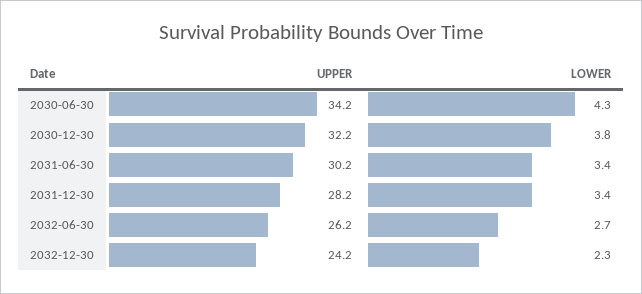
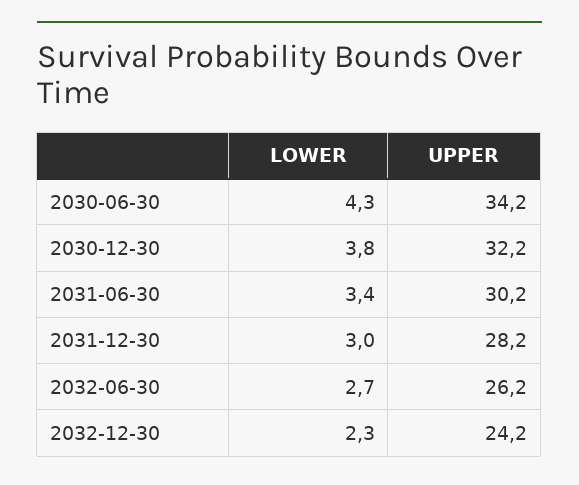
LOWER, 2031-12-30: 3.4 -> 3

